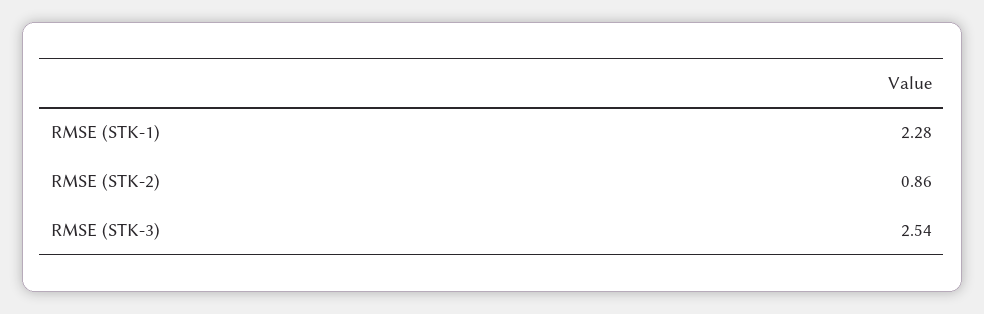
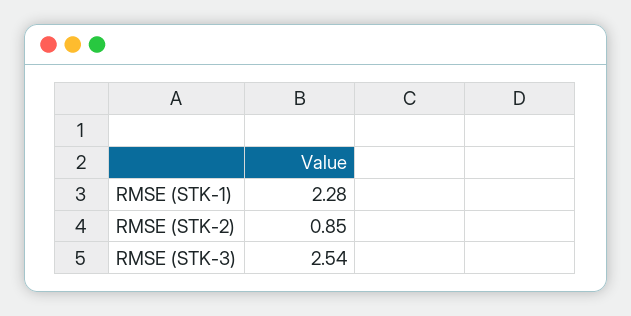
RMSE (STK-2): 0.86 -> 0.85

